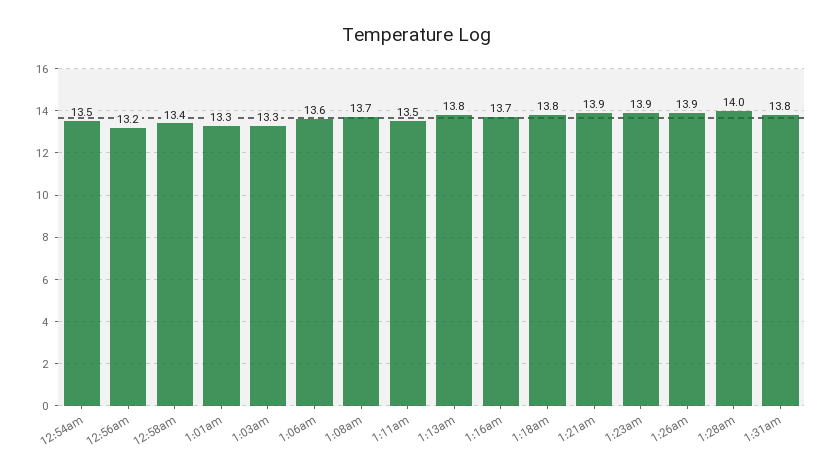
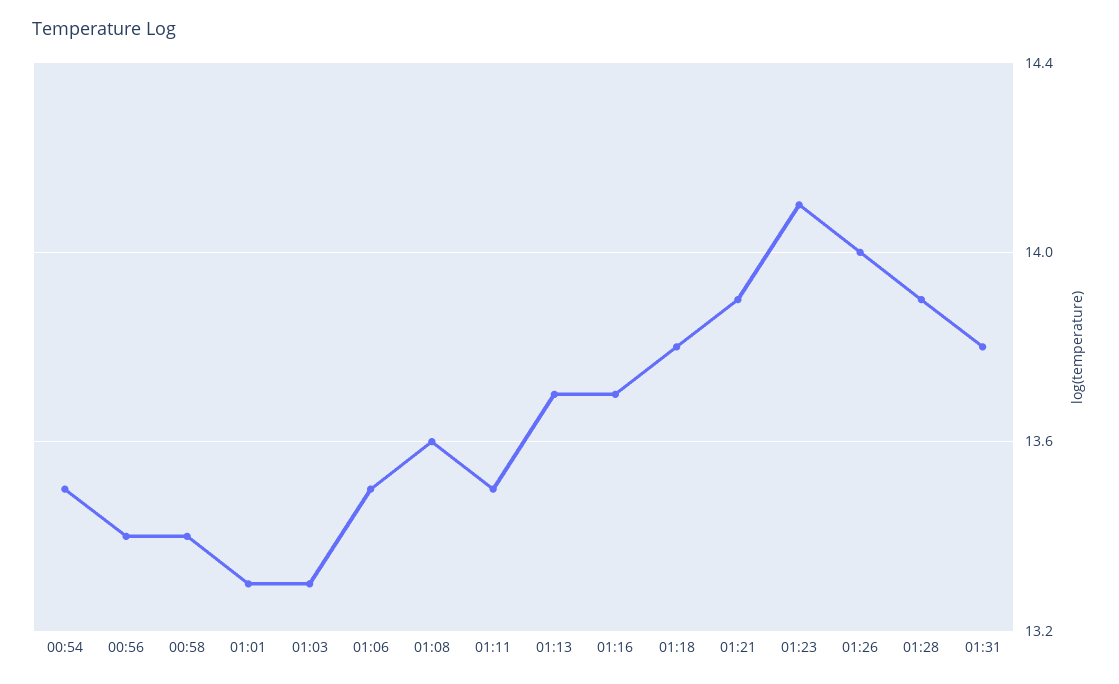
12:56am: 13.2 -> 13.4
1:06am: 13.6 -> 13.5
1:08am: 13.7 -> 13.6
1:13am: 13.8 -> 13.7
1:23am: 13.9 -> 14.1
1:26am: 13.9 -> 14
1:28am: 14 -> 13.9

